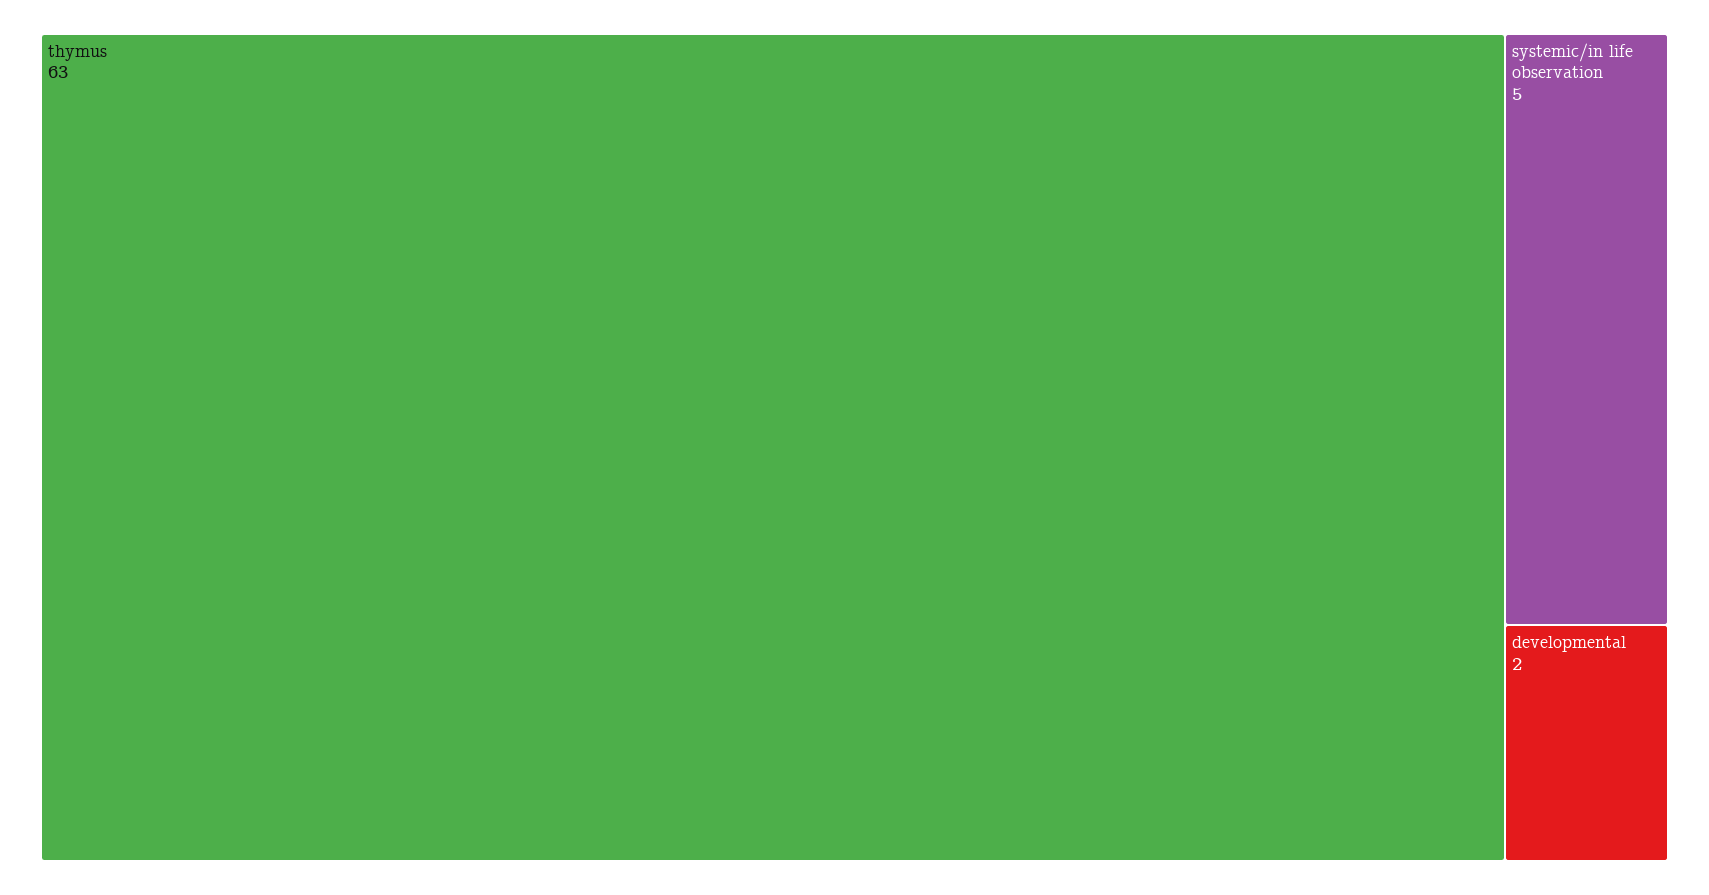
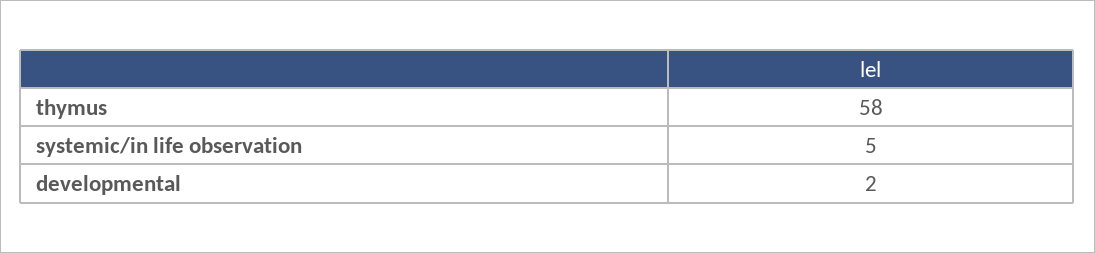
thymus: 63 -> 58

